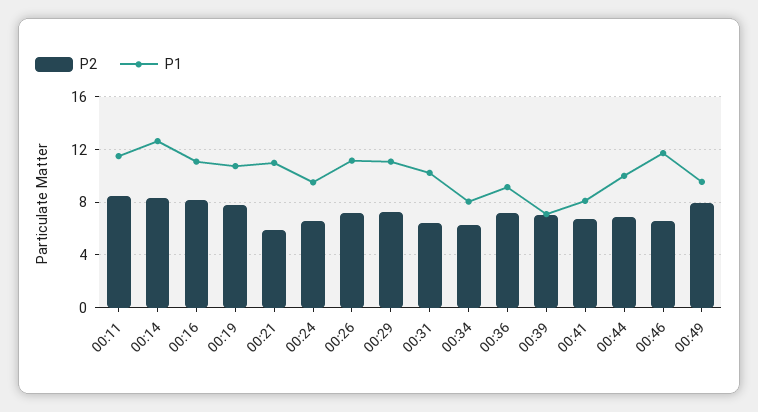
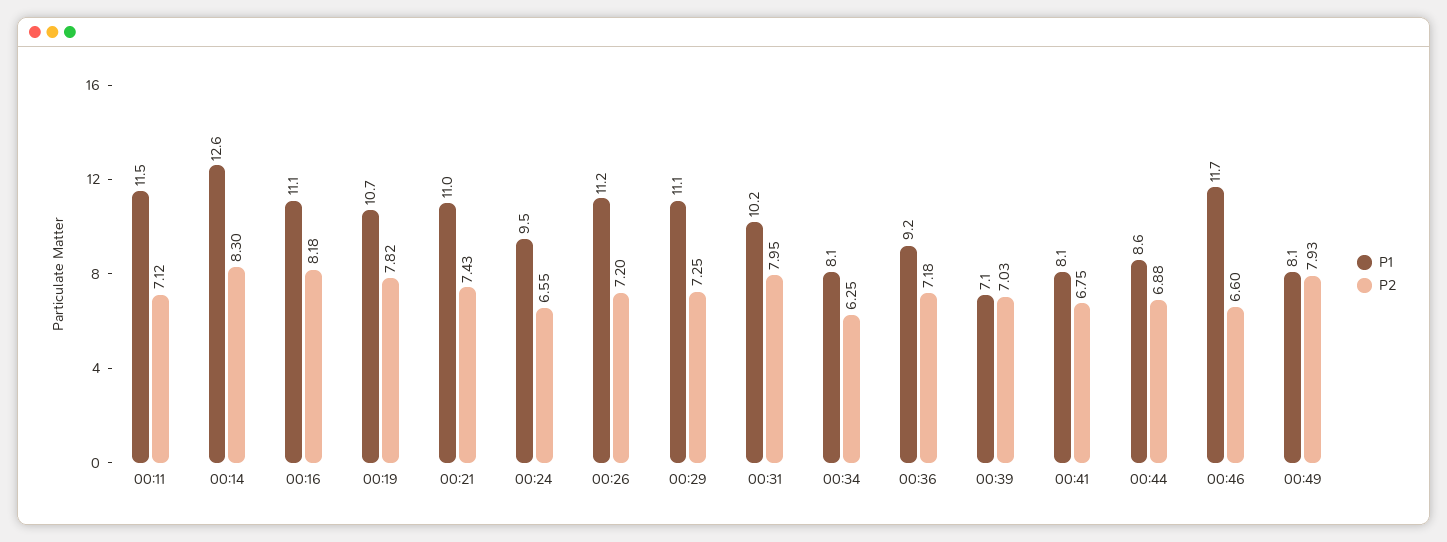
P2, 00:11: 8.5 -> 7.12
P2, 00:21: 6 -> 7.43
P2, 00:31: 6.5 -> 7.95
P1, 00:44: 10 -> 8.6
P1, 00:49: 9.5 -> 8.1

